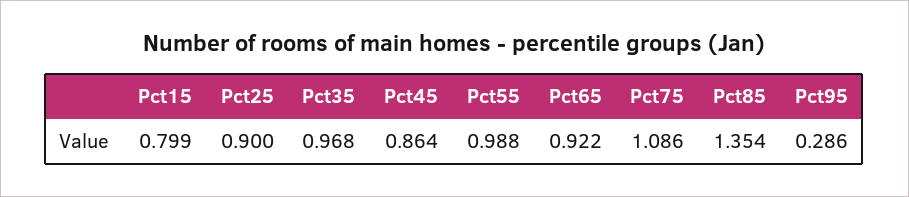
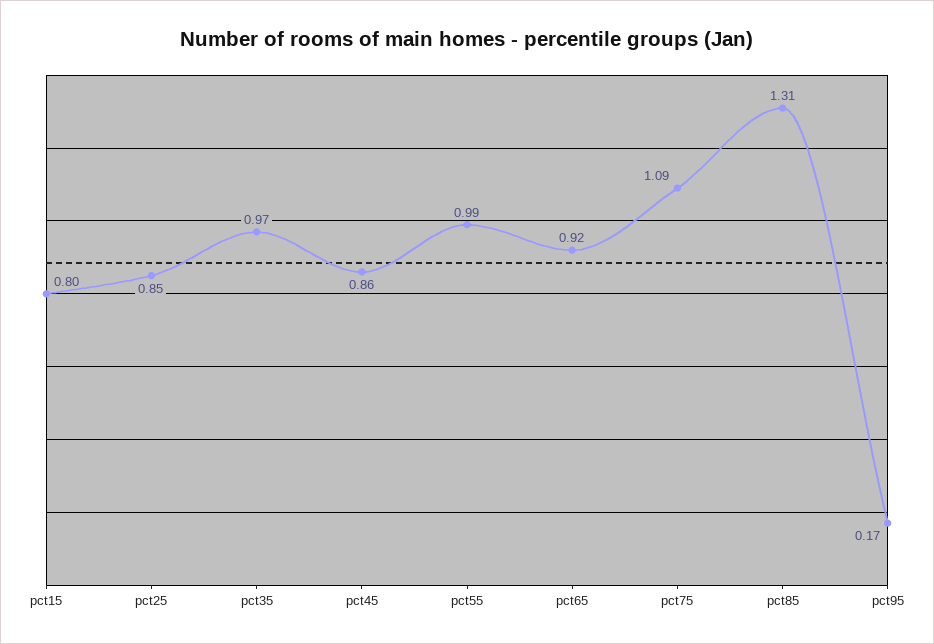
Pct25: 0.9 -> 0.85
Pct85: 1.354 -> 1.31
Pct95: 0.286 -> 0.17

